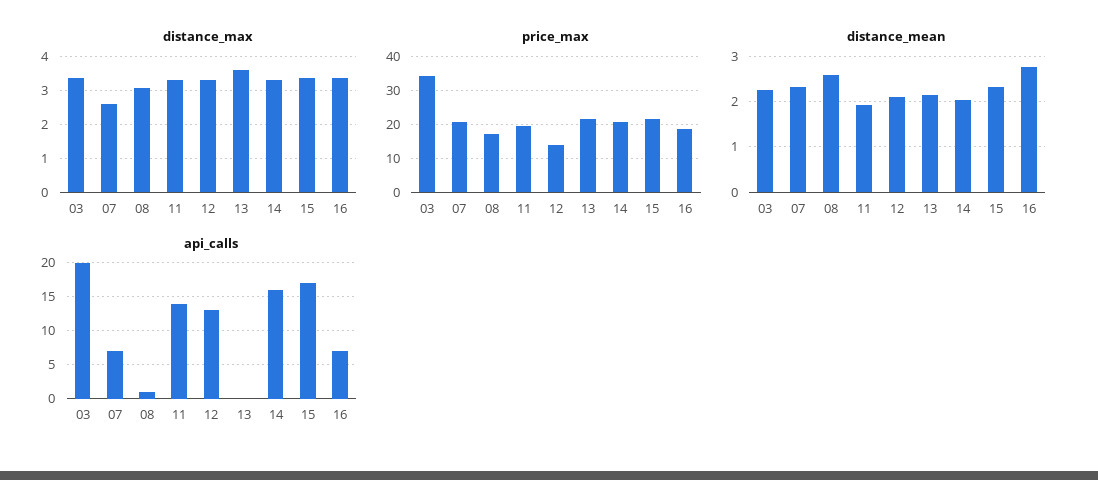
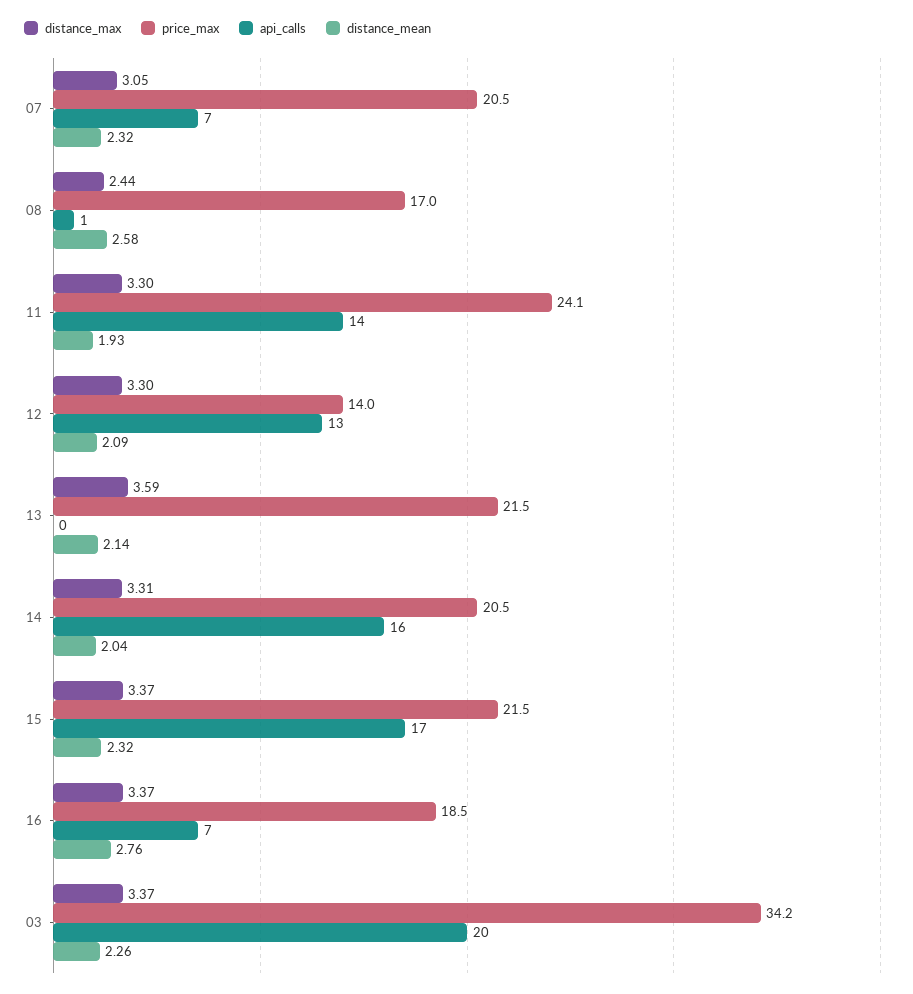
distance_max, 07: 2.6 -> 3.05
distance_max, 08: 3 -> 2.44
price_max, 11: 20 -> 24.1

